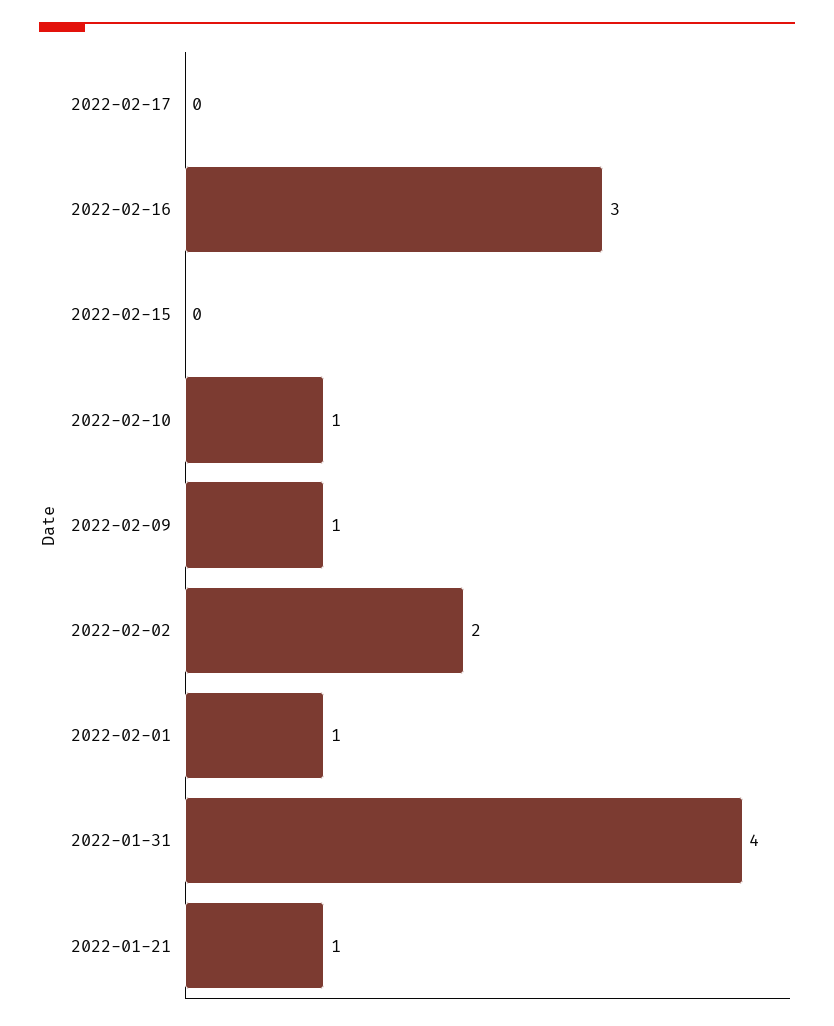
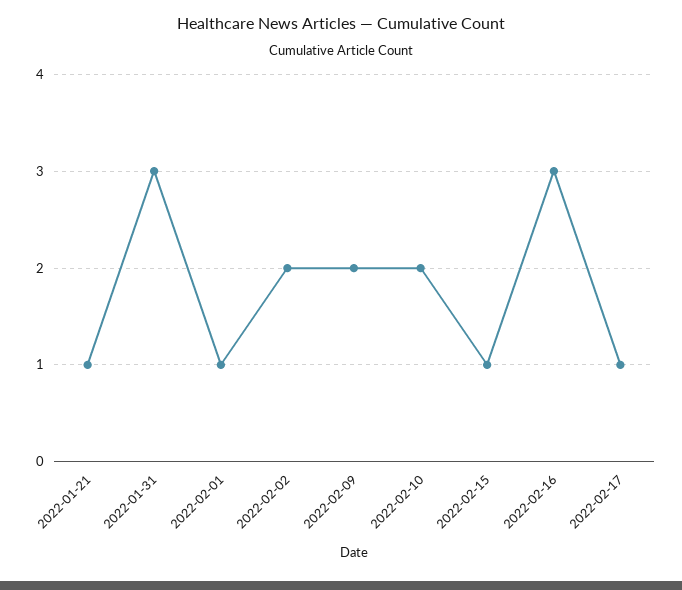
2022-02-17: 0 -> 1
2022-02-15: 0 -> 1
2022-02-10: 1 -> 2
2022-02-09: 1 -> 2
2022-01-31: 4 -> 3

